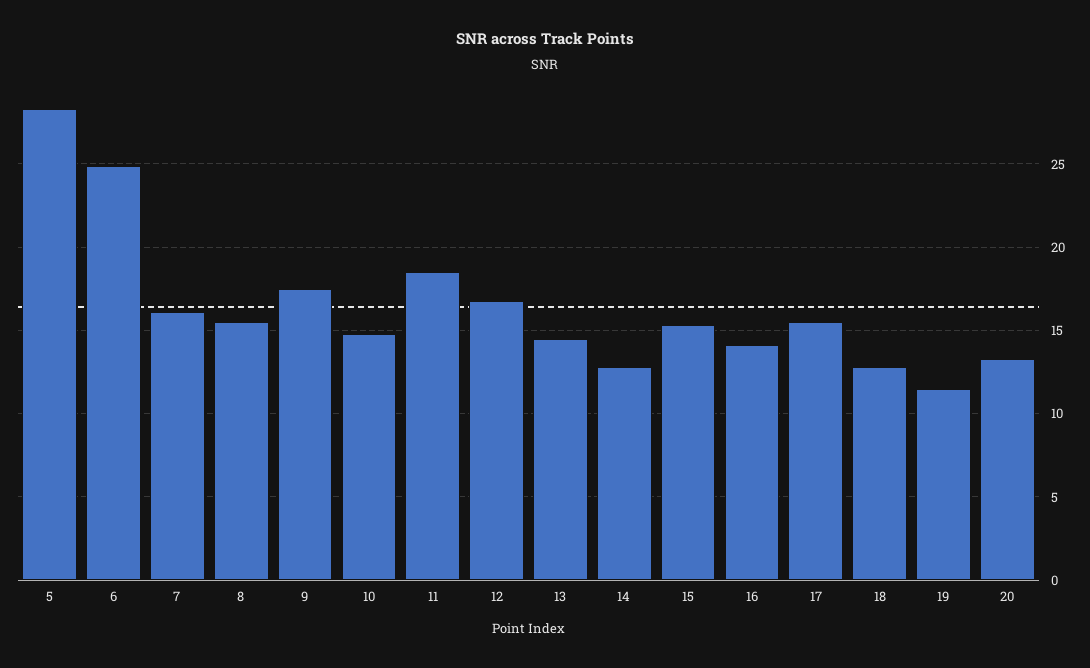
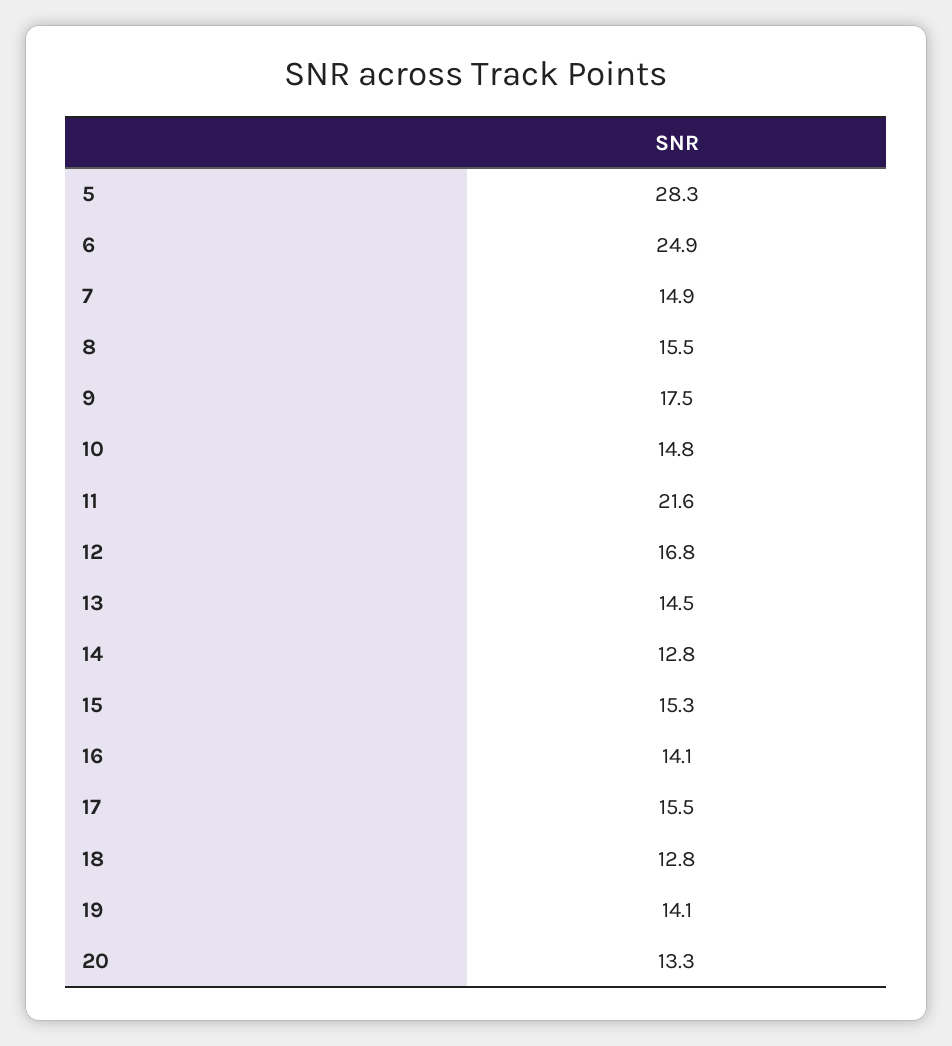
7: 16 -> 14.9
11: 18.5 -> 21.6
19: 11.5 -> 14.1

